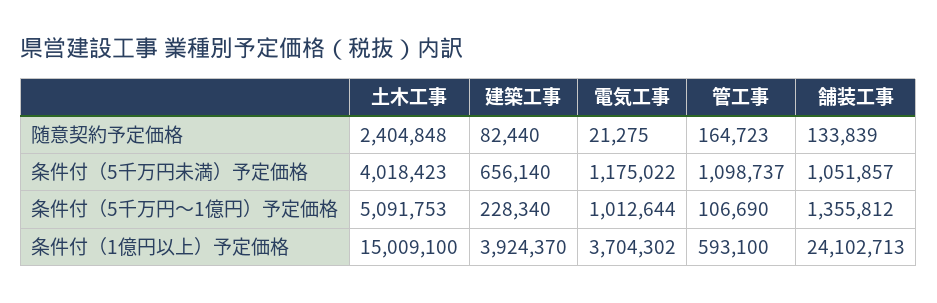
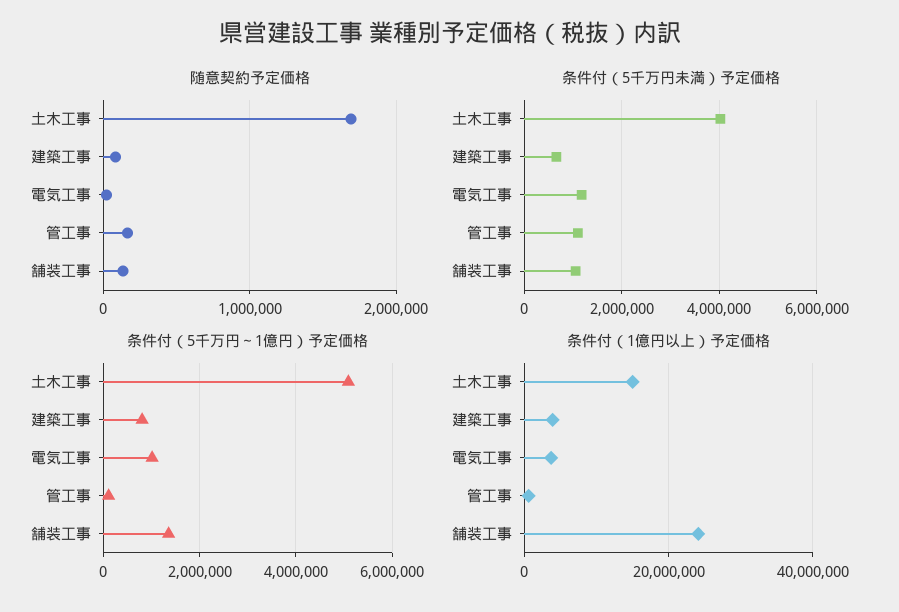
随意契約予定価格, 土木工事: 2404848 -> 1700000
条件付（5千万円～1億円）予定価格, 建築工事: 228340 -> 800000

